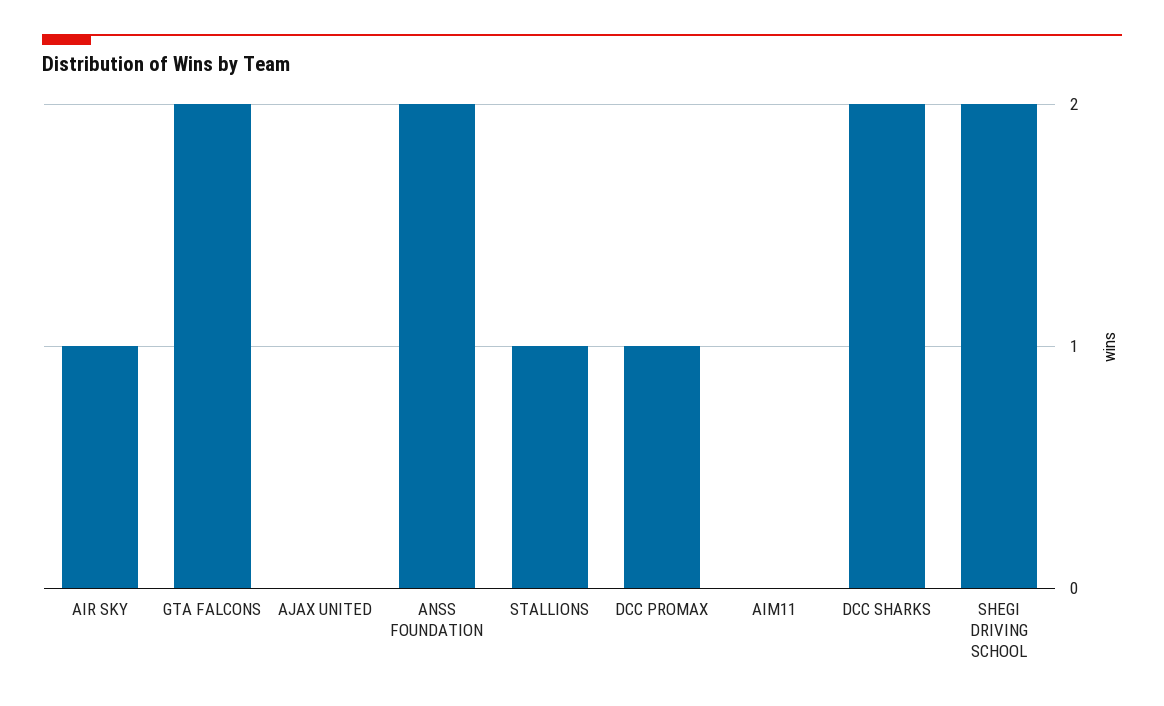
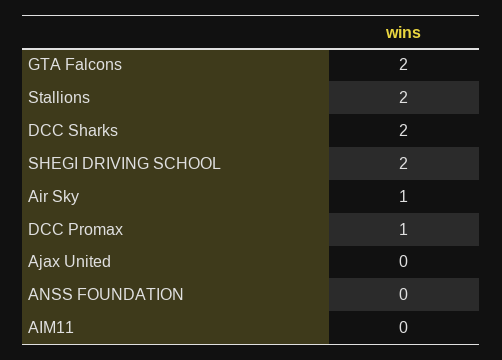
ANSS FOUNDATION: 2 -> 0
STALLIONS: 1 -> 2

